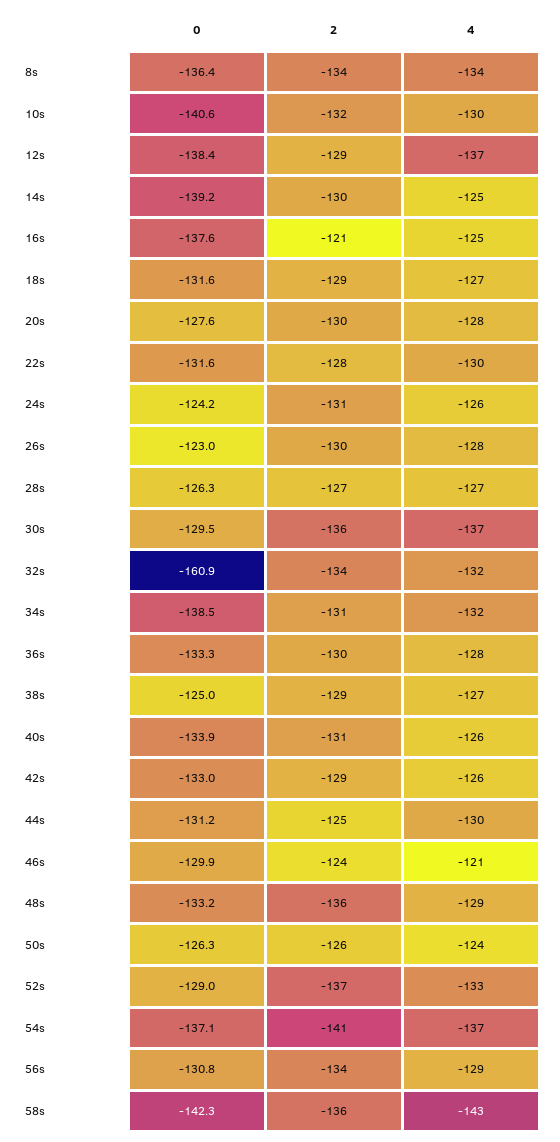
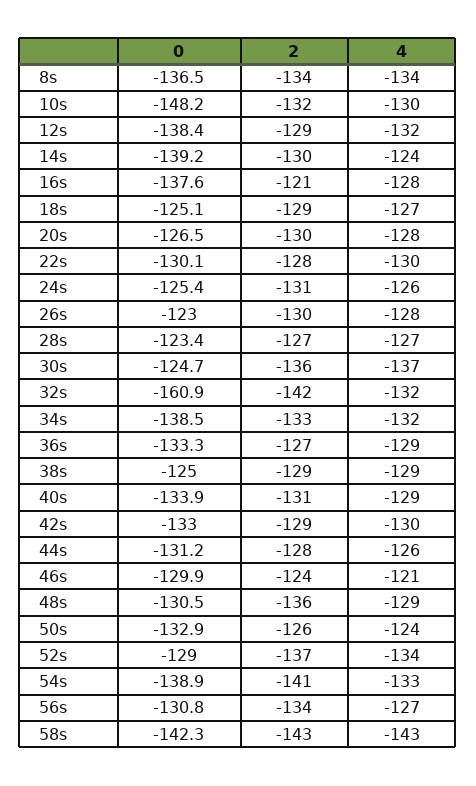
0, 8s: -136.4 -> -136.5
0, 10s: -140.6 -> -148.2
4, 12s: -137 -> -132
4, 14s: -125 -> -124
4, 16s: -125 -> -128
0, 18s: -131.6 -> -125.1
0, 20s: -127.6 -> -126.5
0, 22s: -131.6 -> -130.1
0, 24s: -124.2 -> -125.4
0, 28s: -126.3 -> -123.4
0, 30s: -129.5 -> -124.7
2, 32s: -134 -> -142
2, 34s: -131 -> -133
2, 36s: -130 -> -127
4, 36s: -128 -> -129
4, 38s: -127 -> -129
4, 40s: -126 -> -129
4, 42s: -126 -> -130
2, 44s: -125 -> -128
4, 44s: -130 -> -126
0, 48s: -133.2 -> -130.5
0, 50s: -126.3 -> -132.9
4, 52s: -133 -> -134
0, 54s: -137.1 -> -138.9
4, 54s: -137 -> -133
4, 56s: -129 -> -127
2, 58s: -136 -> -143

